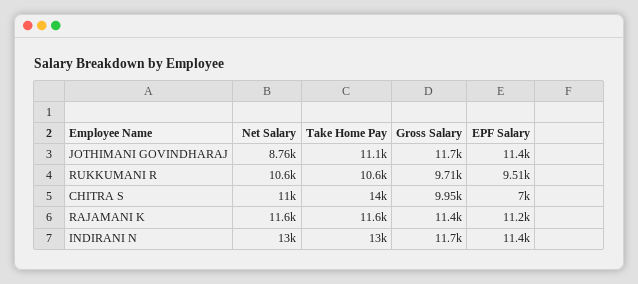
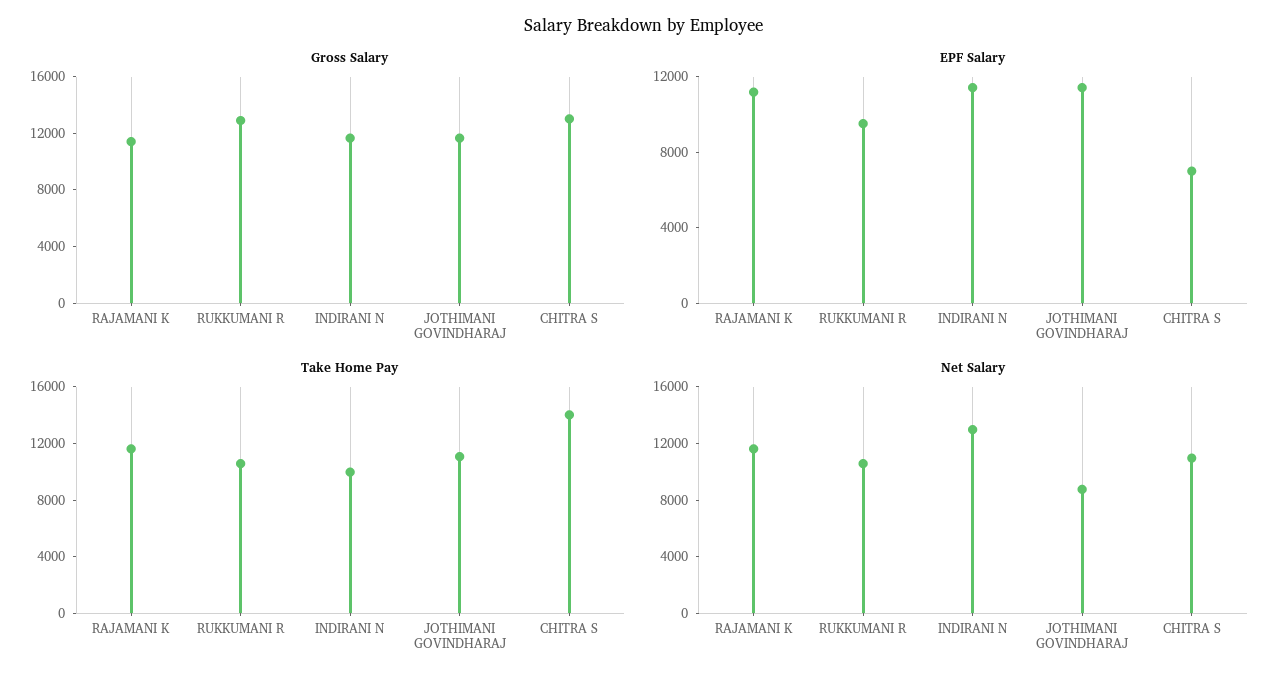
Gross Salary, RUKKUMANI R: 9710 -> 13000
Gross Salary, CHITRA S: 9950 -> 13000
Take Home Pay, INDIRANI N: 13000 -> 10000

